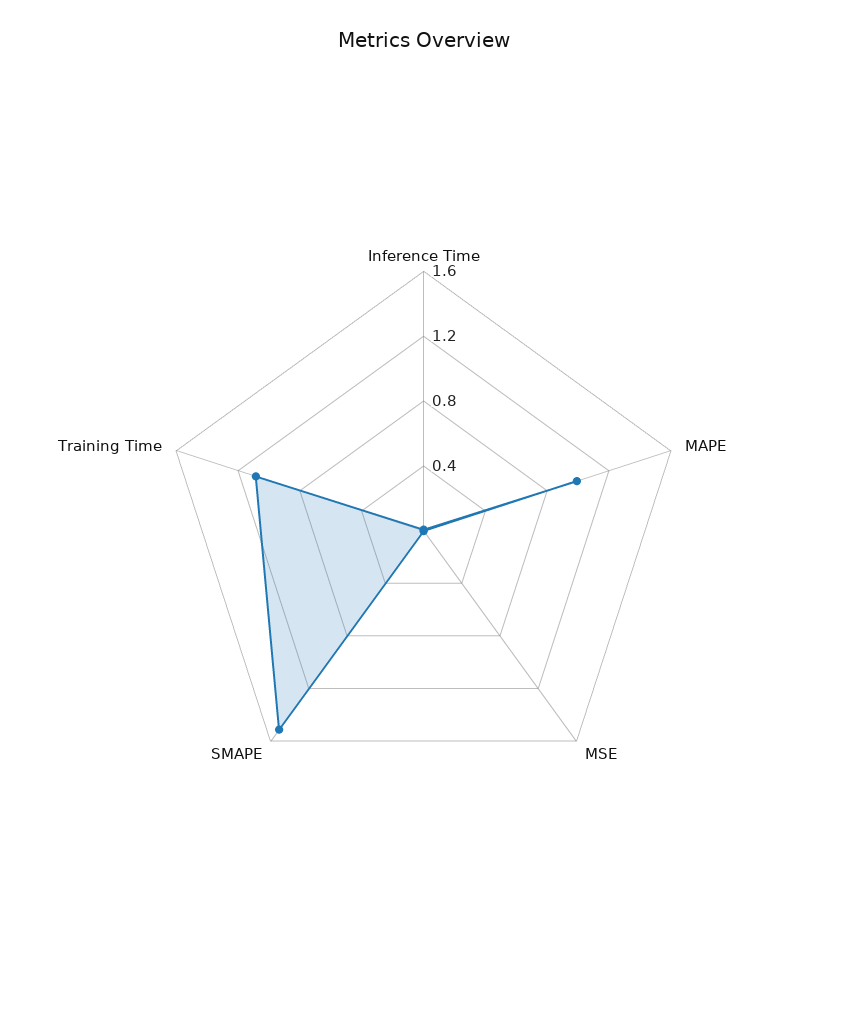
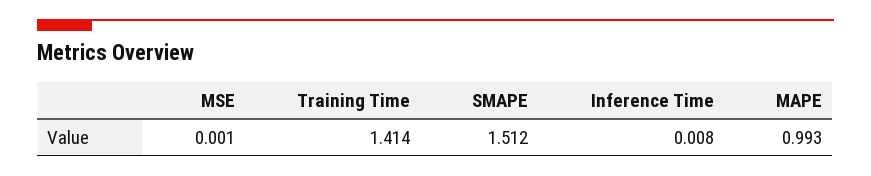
Training Time: 1.1 -> 1.414

